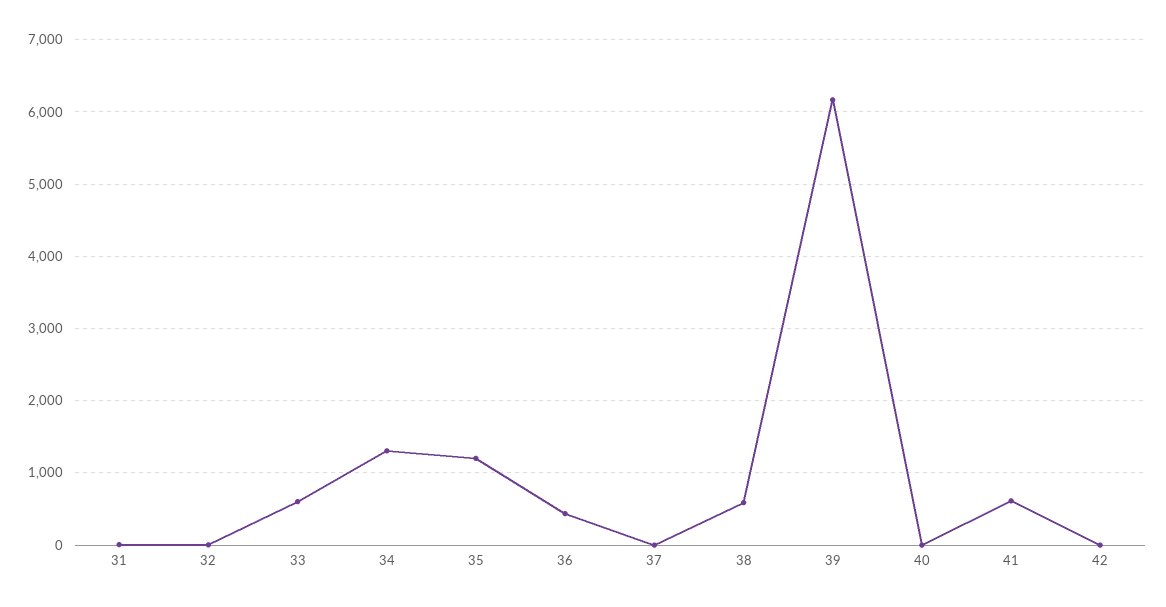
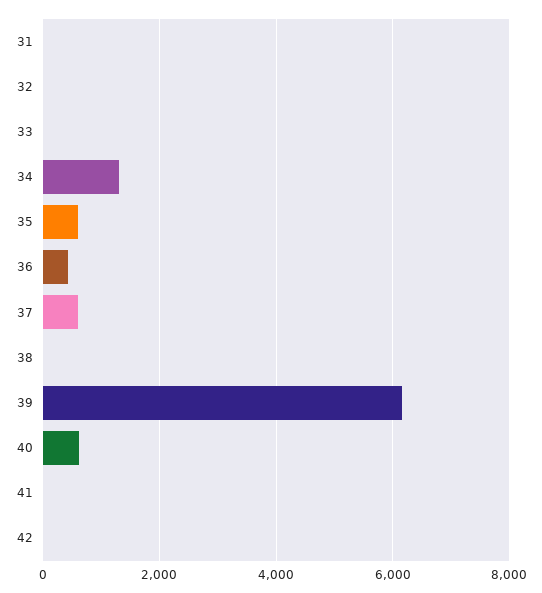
33: 600 -> 0
35: 1200 -> 600
37: 0 -> 600
38: 600 -> 0
40: 0 -> 600
41: 600 -> 0

